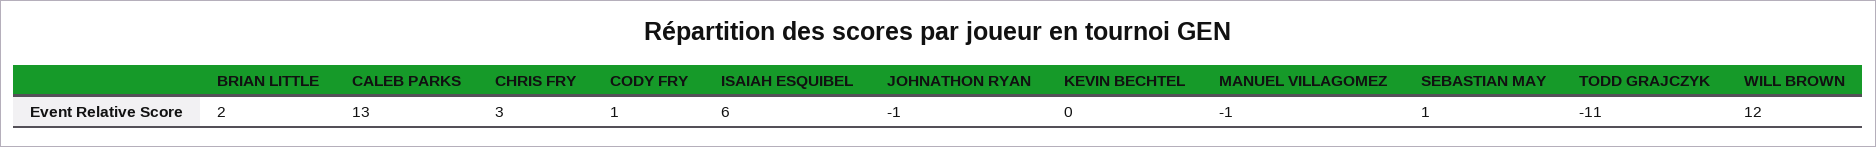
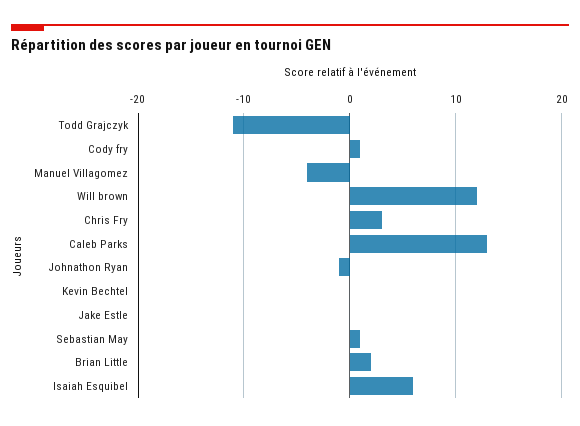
MANUEL VILLAGOMEZ: -1 -> -4
Jake Estle: none -> 0

